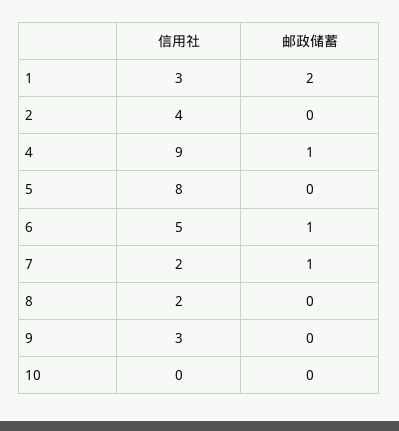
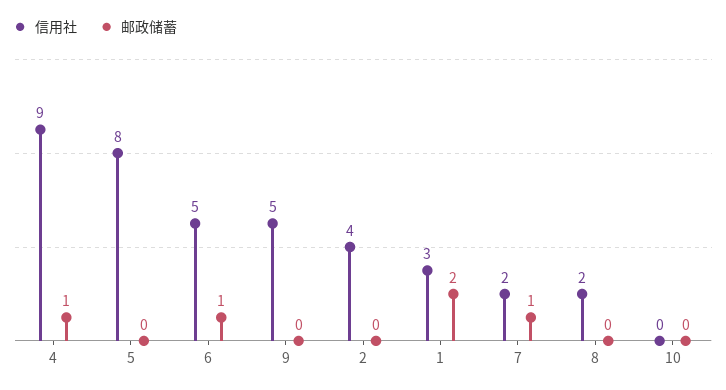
信用社, 9: 3 -> 5

